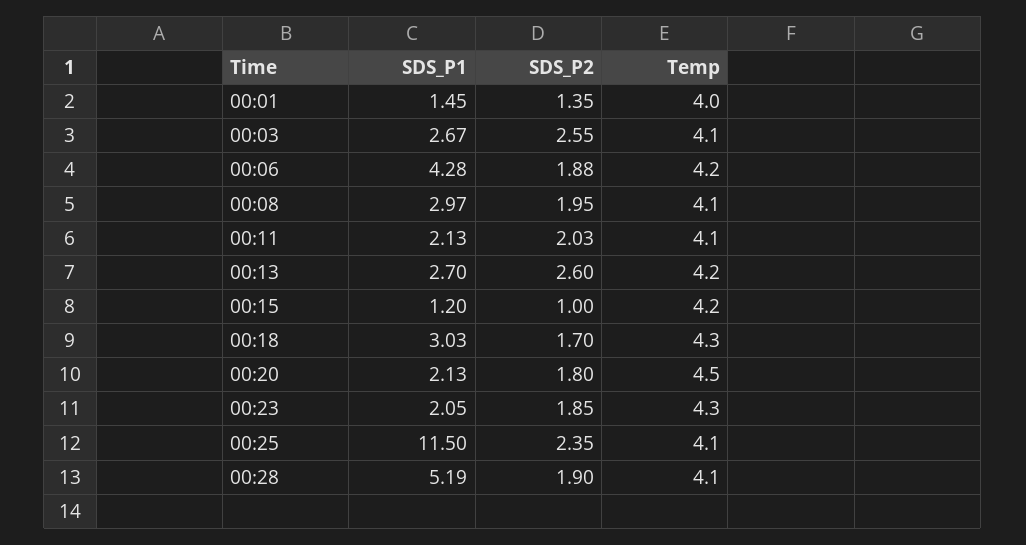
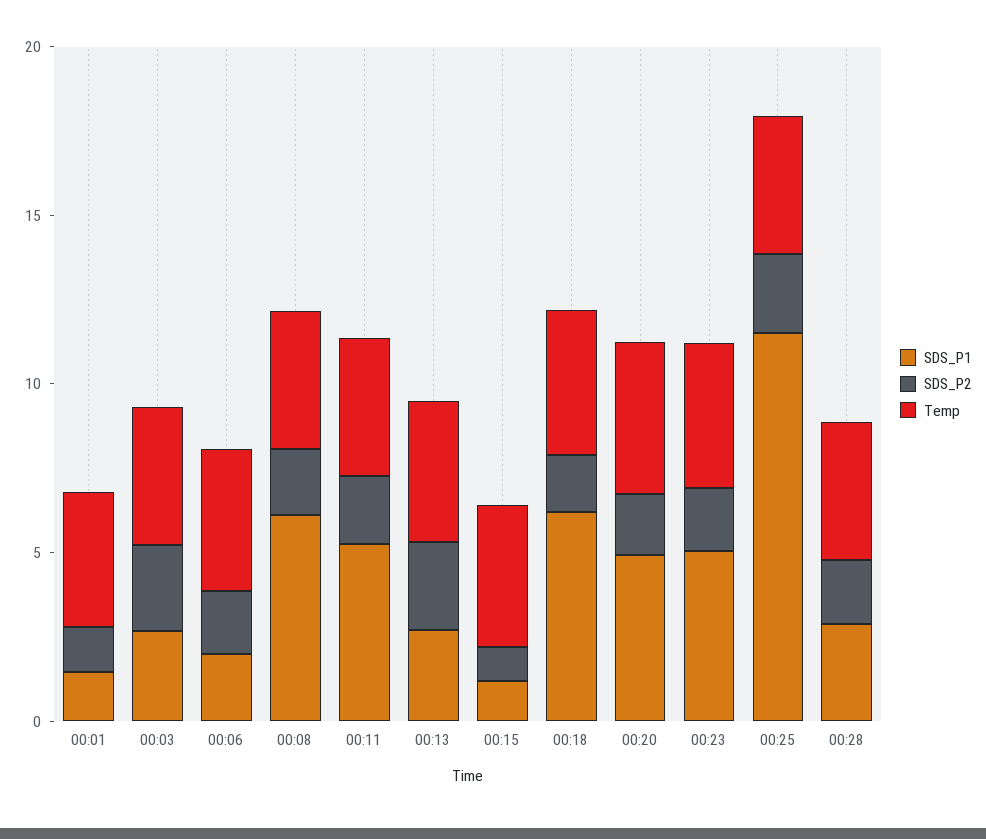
SDS_P1, 00:06: 4.28 -> 2
SDS_P1, 00:08: 2.97 -> 6
SDS_P1, 00:11: 2.13 -> 5
SDS_P1, 00:18: 3.03 -> 6
SDS_P1, 00:20: 2.13 -> 5
SDS_P1, 00:23: 2.05 -> 5
SDS_P1, 00:28: 5.19 -> 3

